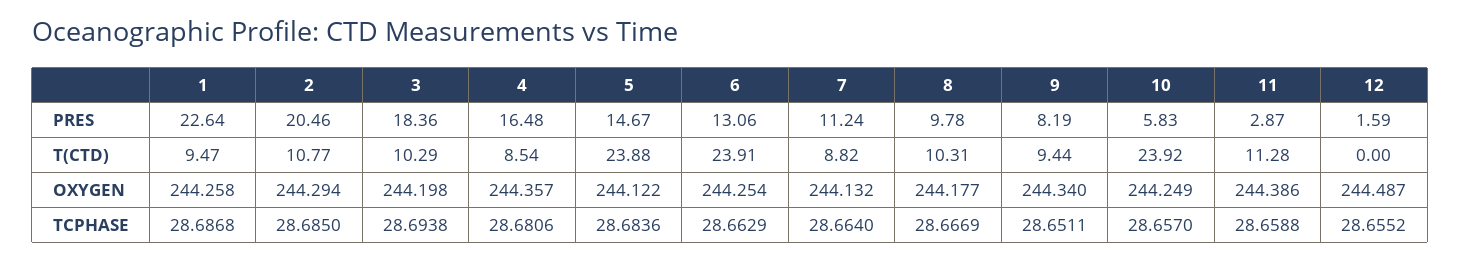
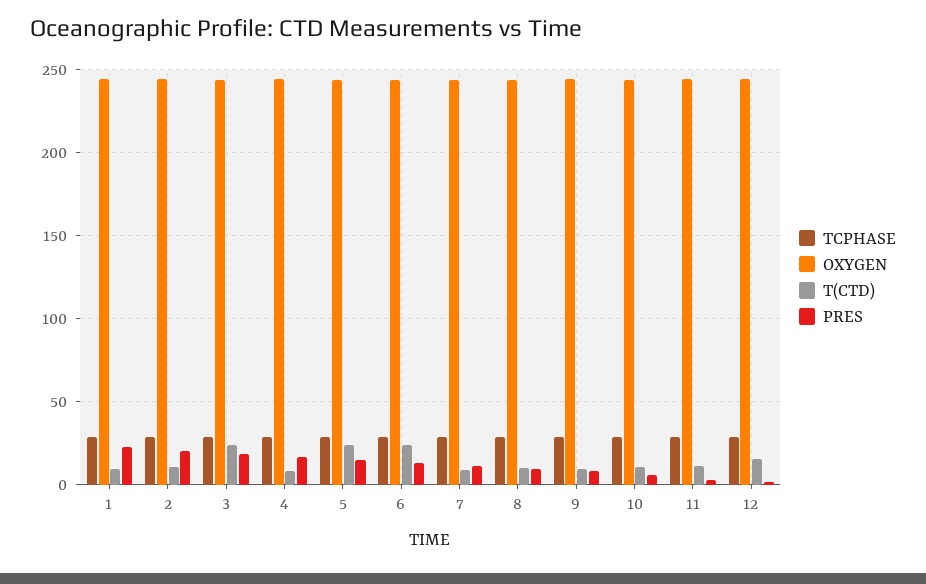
T(CTD), 3: 10.29 -> 25
T(CTD), 10: 23.92 -> 10
T(CTD), 12: 0 -> 15

